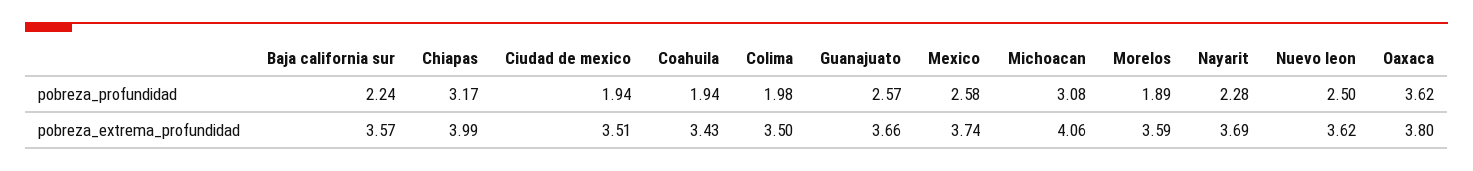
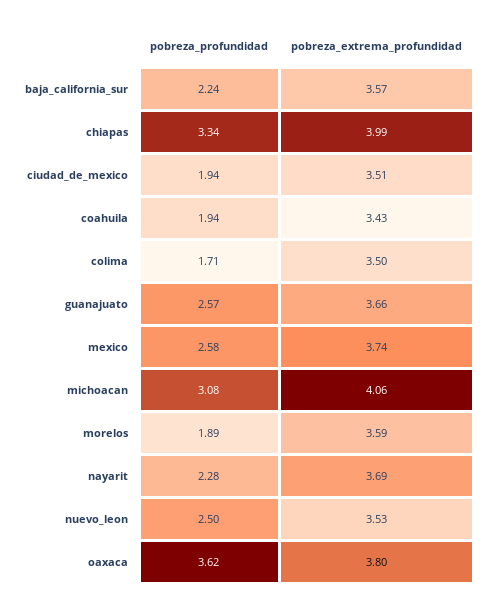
Chiapas, pobreza_profundidad: 3.17 -> 3.34
Colima, pobreza_profundidad: 1.98 -> 1.71
Nuevo leon, pobreza_extrema_profundidad: 3.62 -> 3.53

